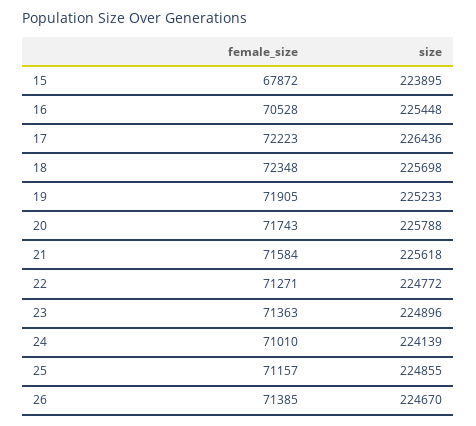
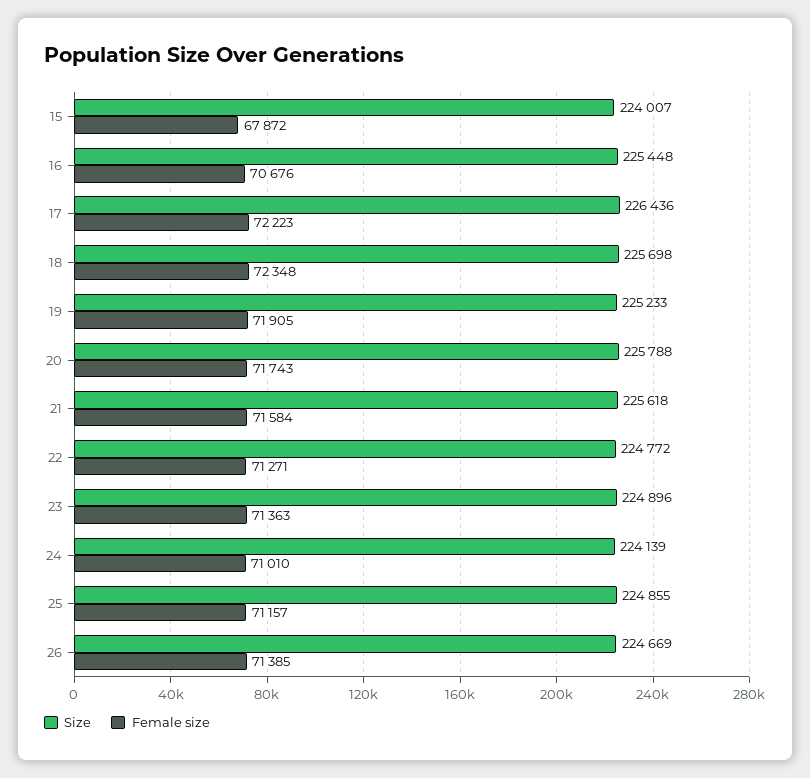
size, 15: 223895 -> 224007
female_size, 16: 70528 -> 70676
size, 26: 224670 -> 224669

